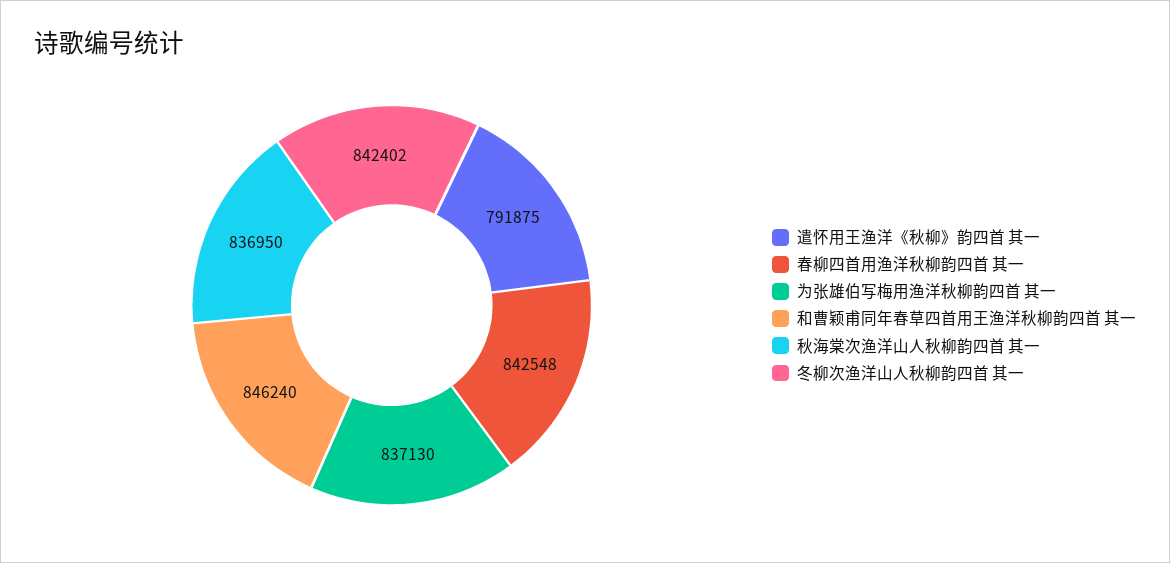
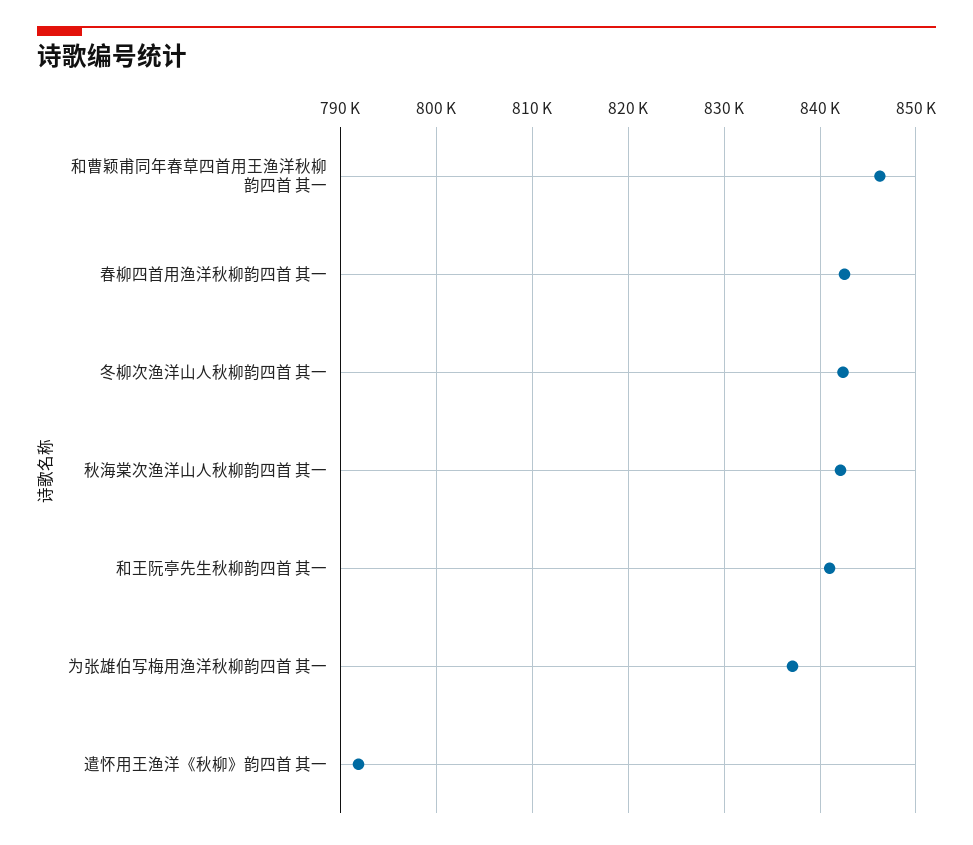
秋海棠次渔洋山人秋柳韵四首 其一: 836950 -> 842000
和王阮亭先生秋柳韵四首 其一: none -> 841000

